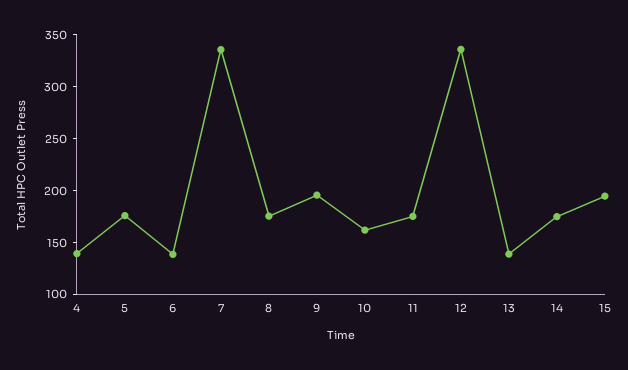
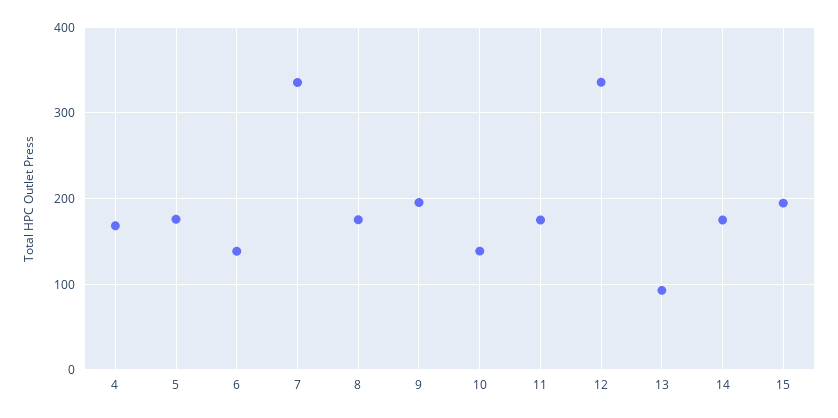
4: 140 -> 170
10: 160 -> 140
13: 140 -> 90

